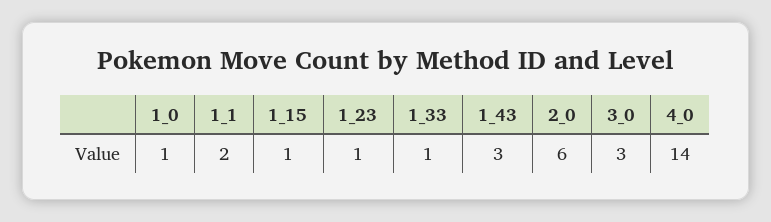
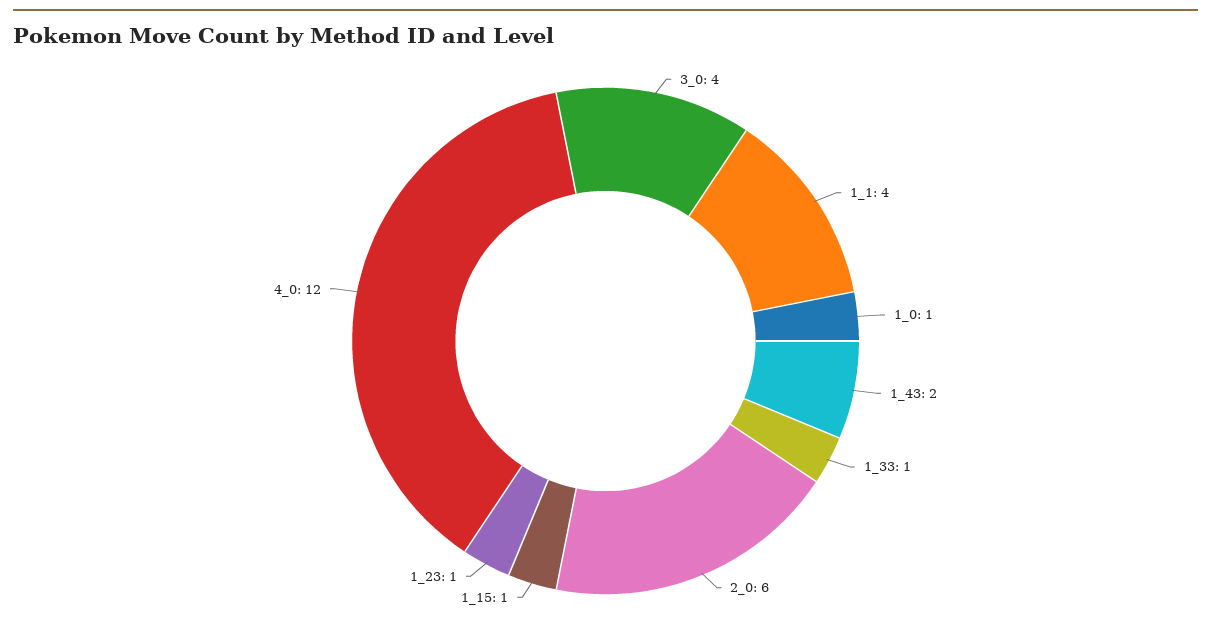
1_1: 2 -> 4
1_43: 3 -> 2
3_0: 3 -> 4
4_0: 14 -> 12

